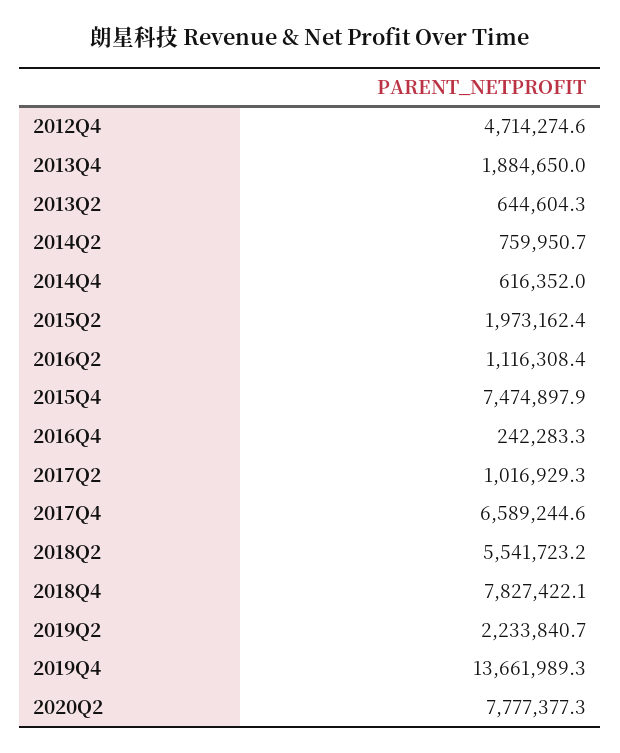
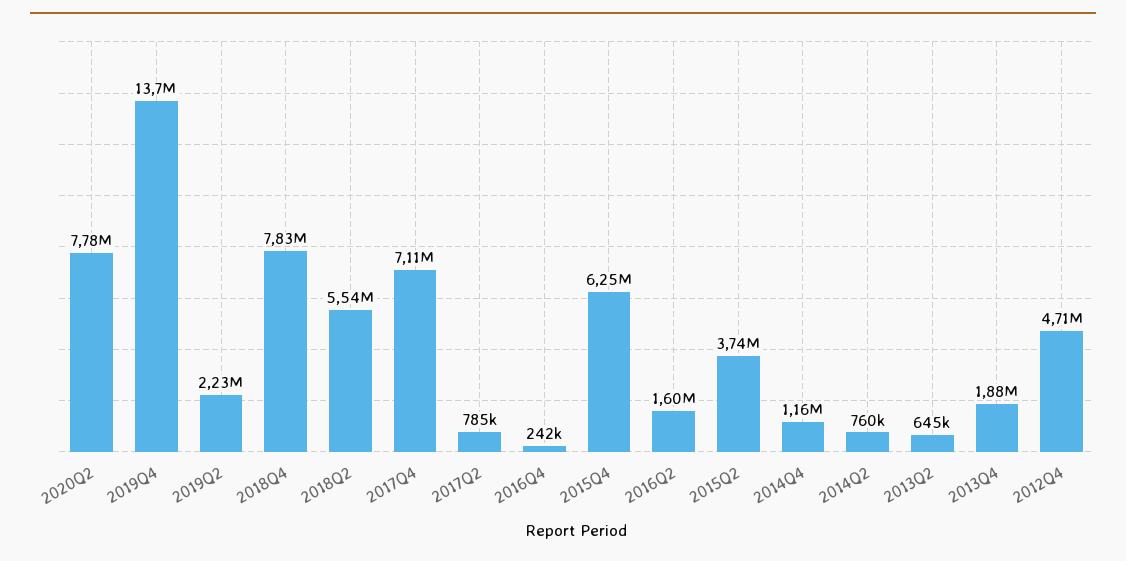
2014Q4: 616352 -> 1160000
2015Q2: 1973162.4 -> 3740000
2016Q2: 1116308.4 -> 1600000
2015Q4: 7474897.9 -> 6250000
2017Q2: 1016929.3 -> 785000
2017Q4: 6589244.6 -> 7110000

